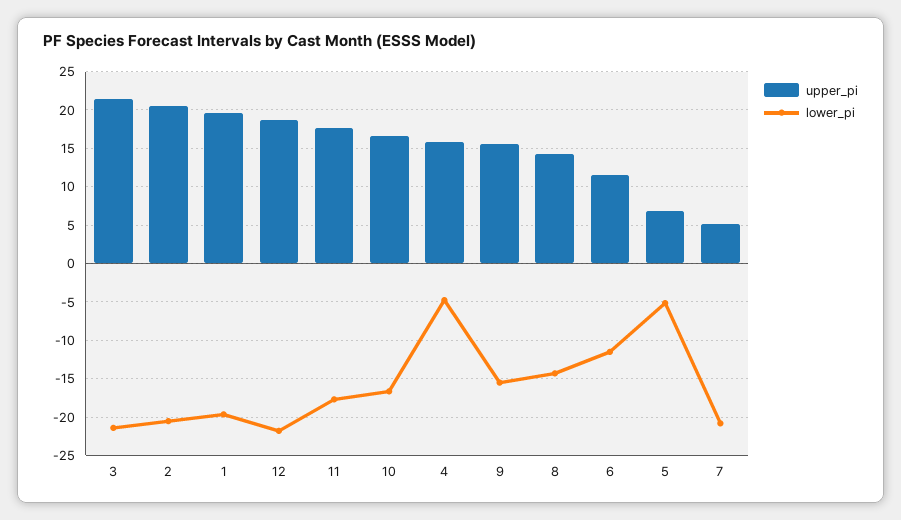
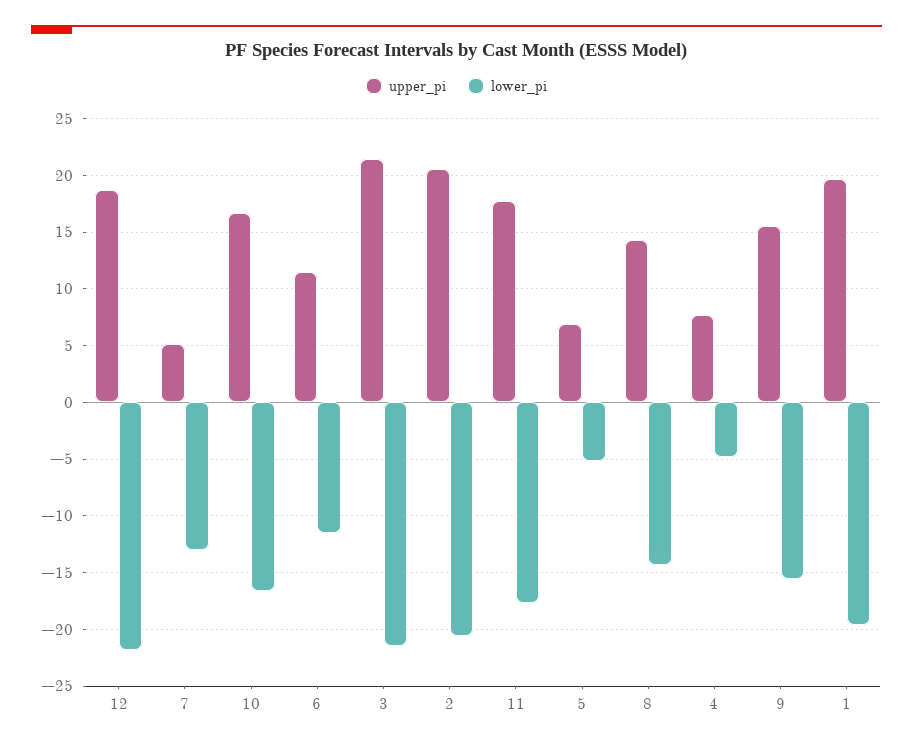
upper_pi, 4: 16 -> 8
lower_pi, 7: -21 -> -13

